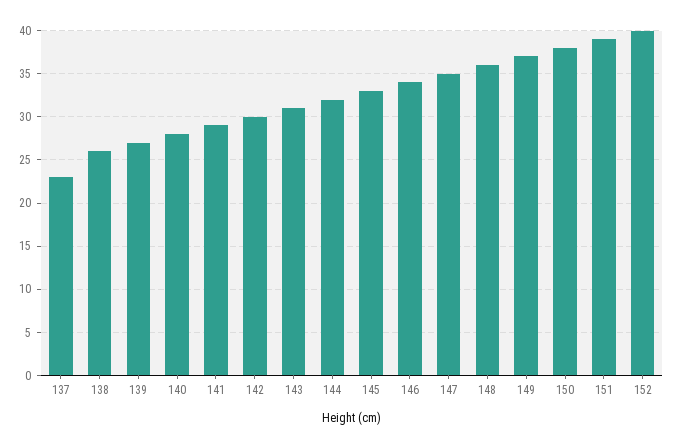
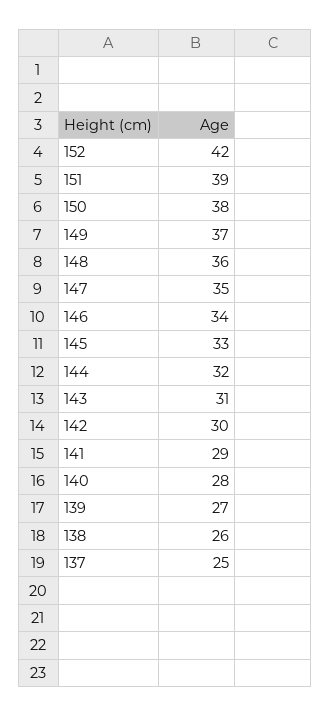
137: 23 -> 25
152: 40 -> 42

